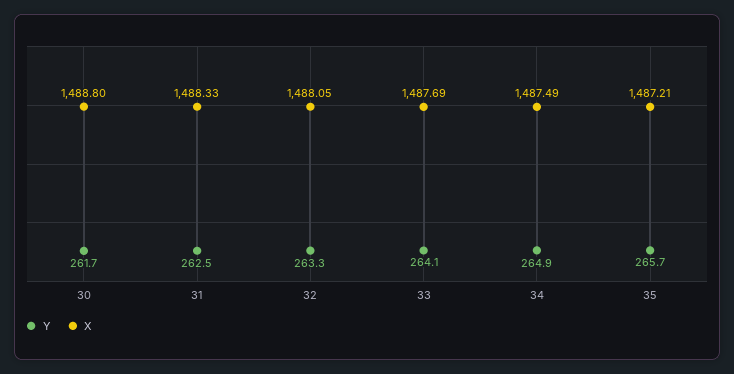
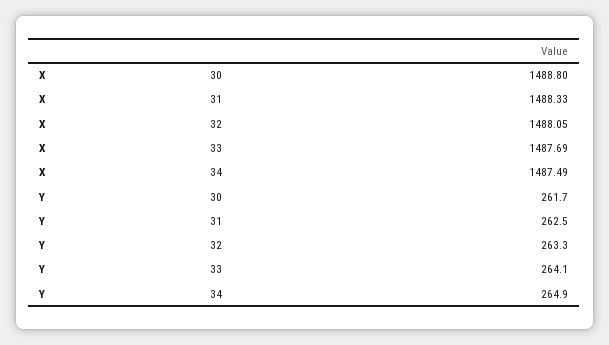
Y, 35: 265.7 -> none
X, 35: 1487.21 -> none

